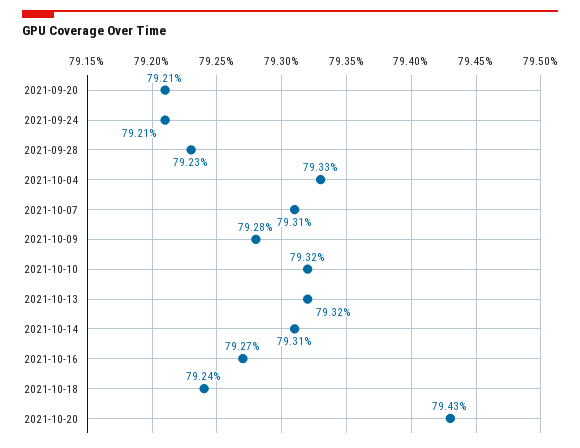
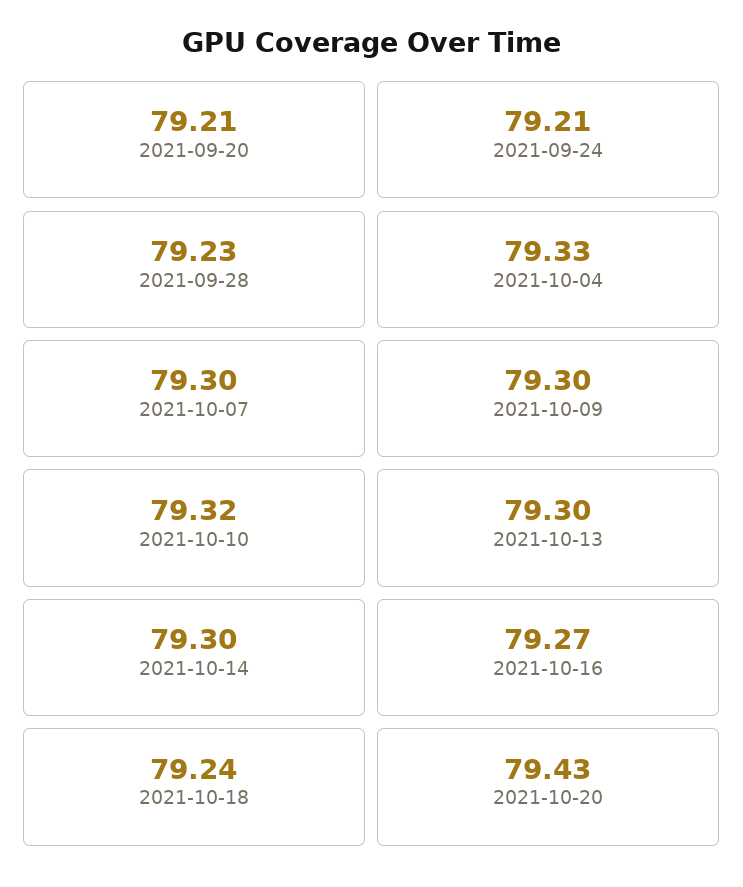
2021-10-07: 79.31 -> 79.3
2021-10-09: 79.28 -> 79.3
2021-10-13: 79.32 -> 79.3
2021-10-14: 79.31 -> 79.3

